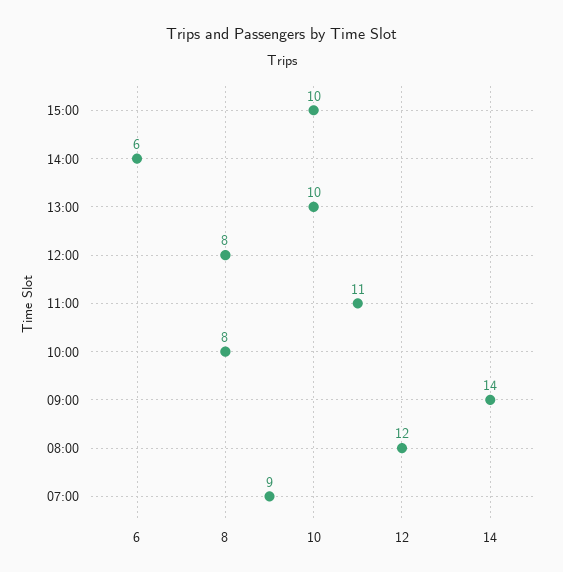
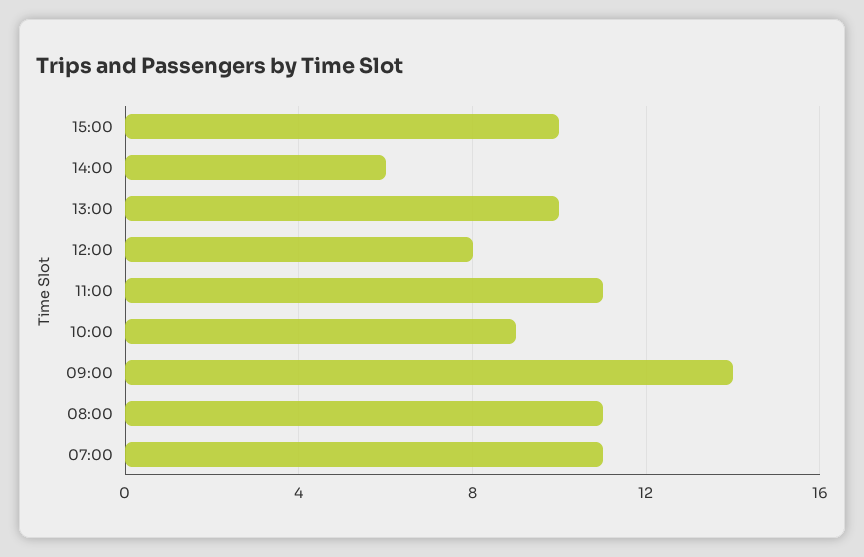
10:00: 8 -> 9
08:00: 12 -> 11
07:00: 9 -> 11

